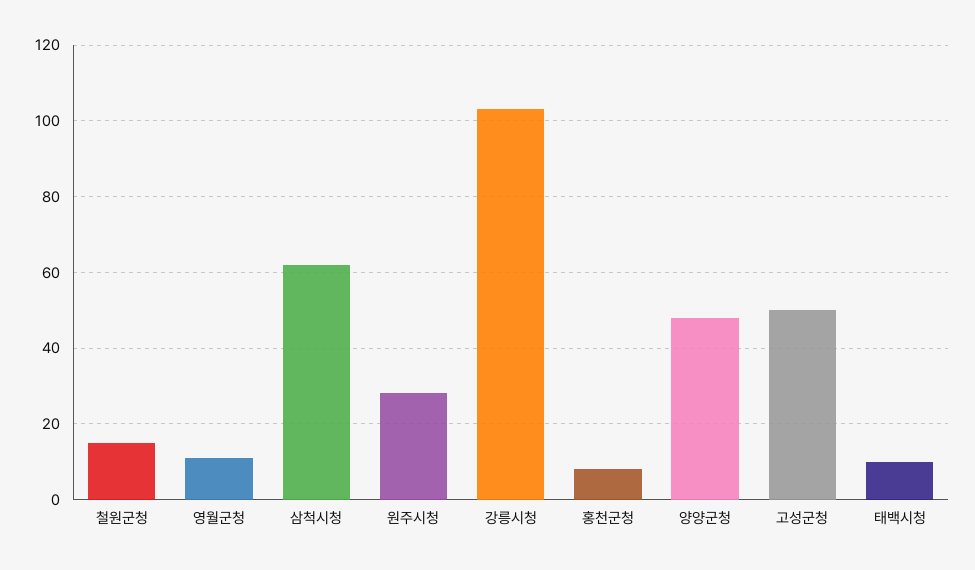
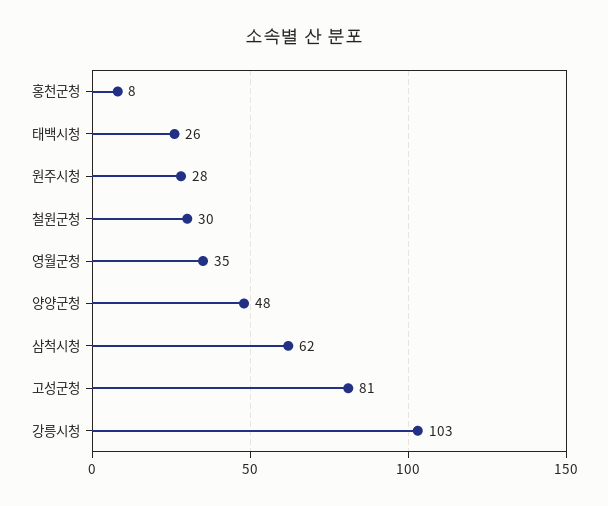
철원군청: 15 -> 30
영월군청: 10 -> 35
고성군청: 50 -> 81
태백시청: 10 -> 26

